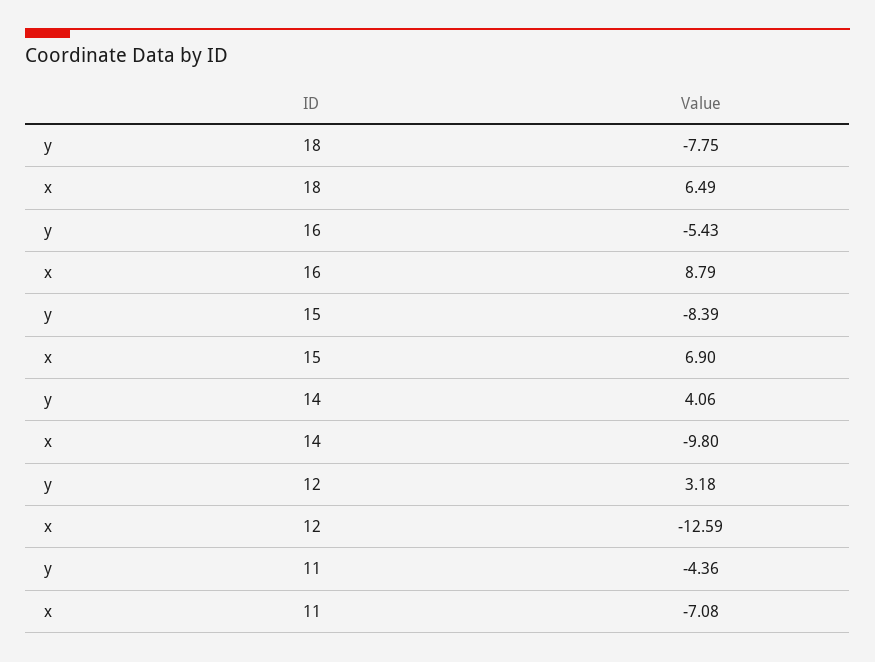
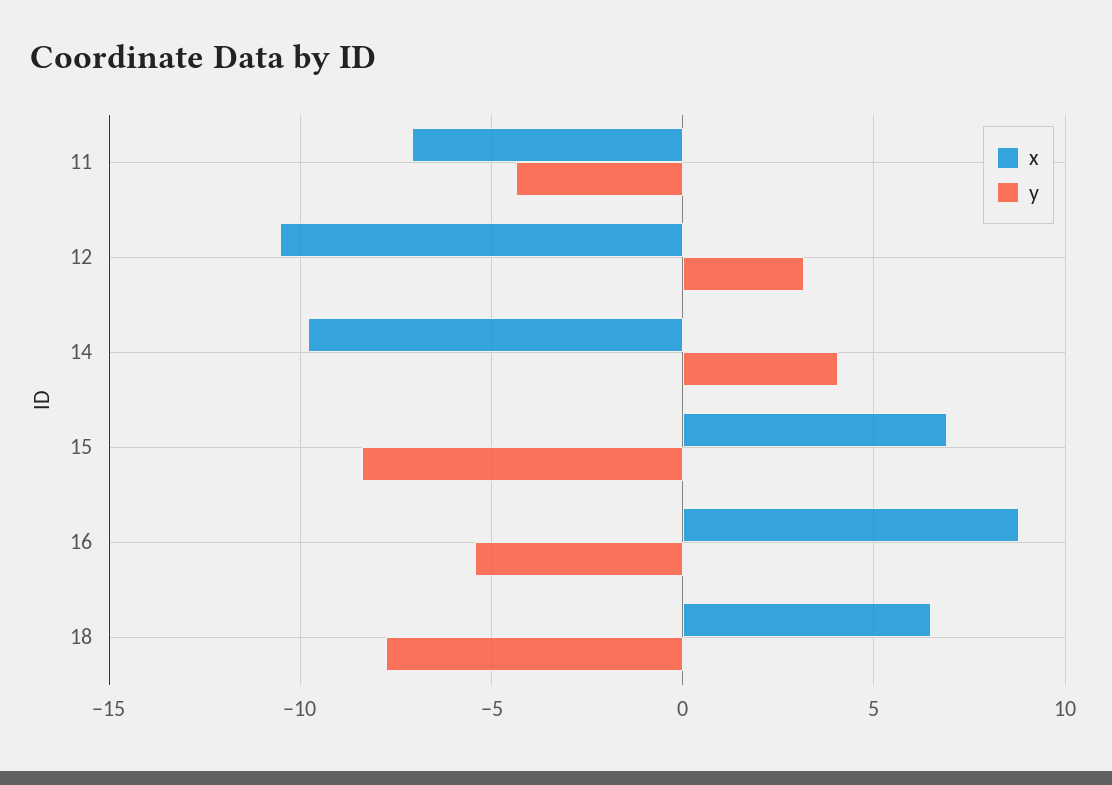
x, 12: -12.59 -> -10.5

